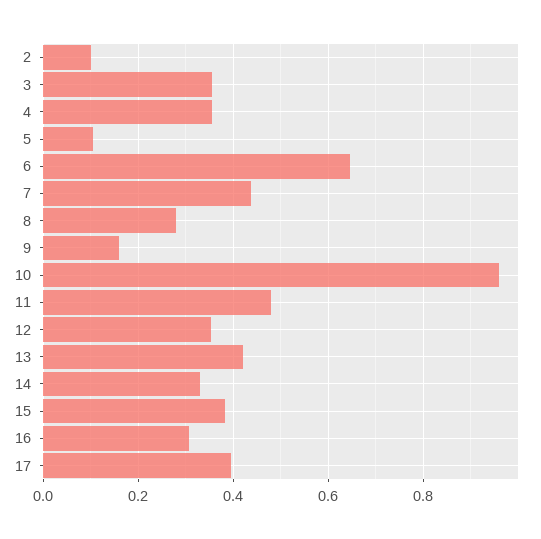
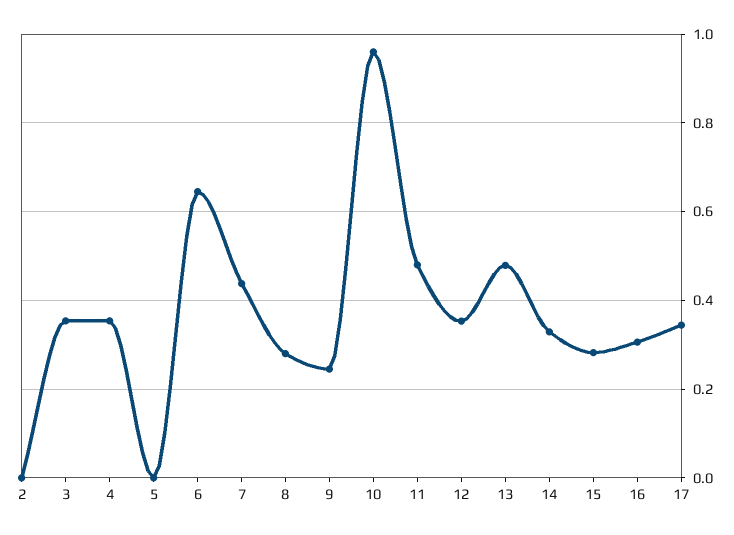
2: 0.1 -> 0
5: 0.1 -> 0
9: 0.16 -> 0.24
13: 0.42 -> 0.48
15: 0.38 -> 0.28
17: 0.4 -> 0.34

